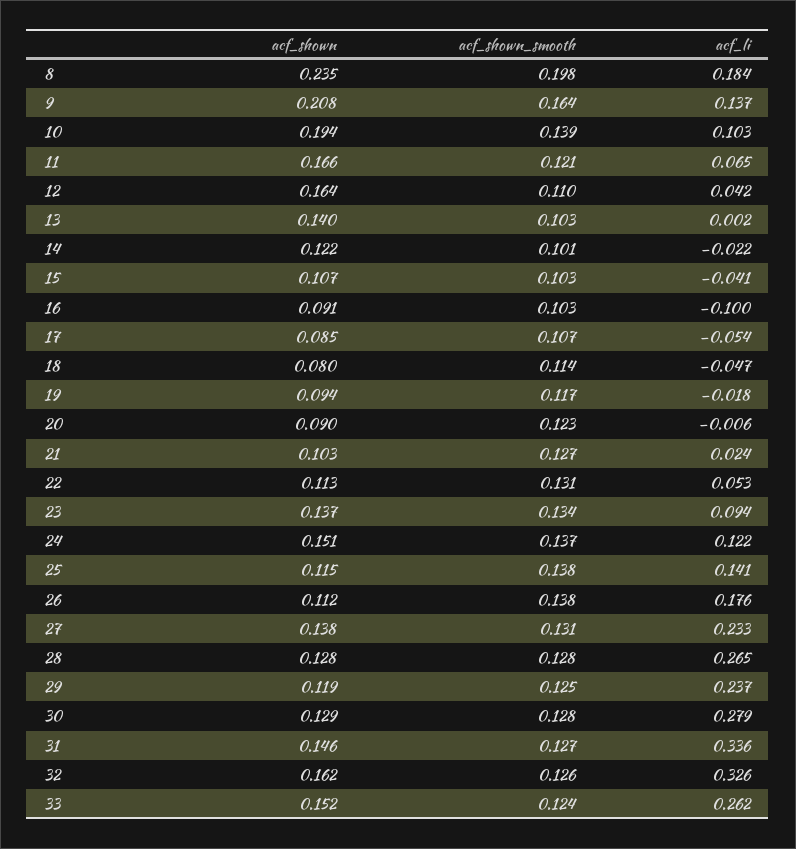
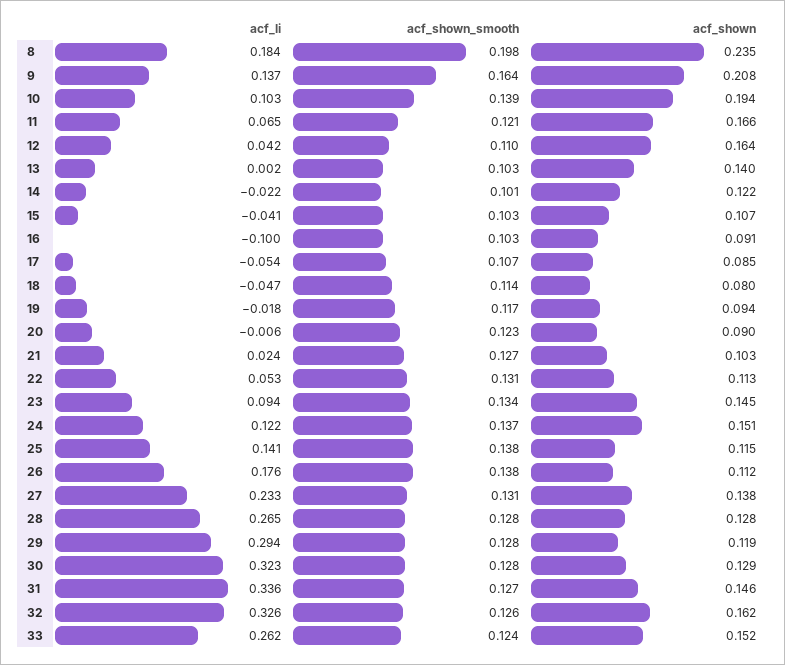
acf_shown, 23: 0.137 -> 0.145
acf_shown_smooth, 29: 0.125 -> 0.128
acf_li, 29: 0.237 -> 0.294
acf_li, 30: 0.279 -> 0.323

